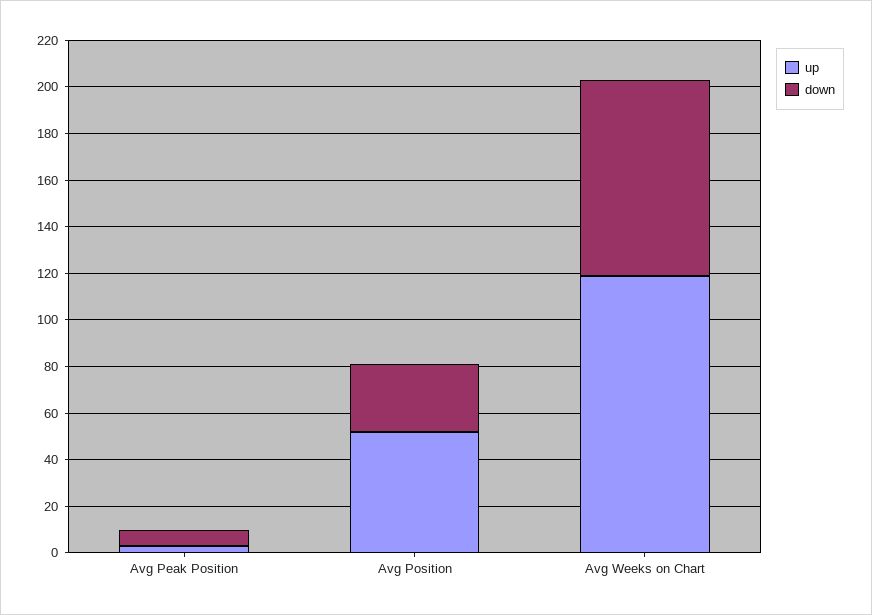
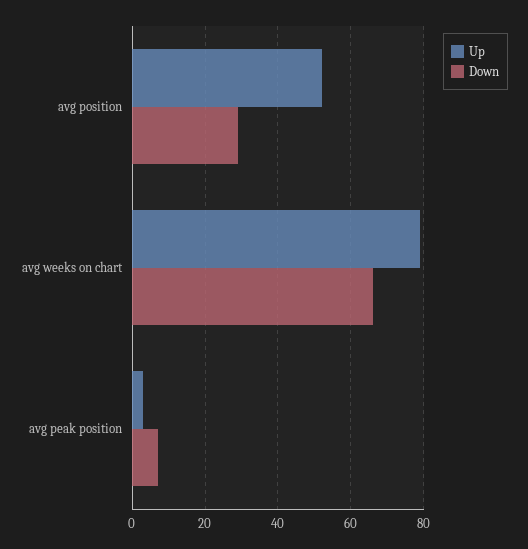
up, Avg Weeks on Chart: 120 -> 80
down, Avg Weeks on Chart: 85 -> 65

